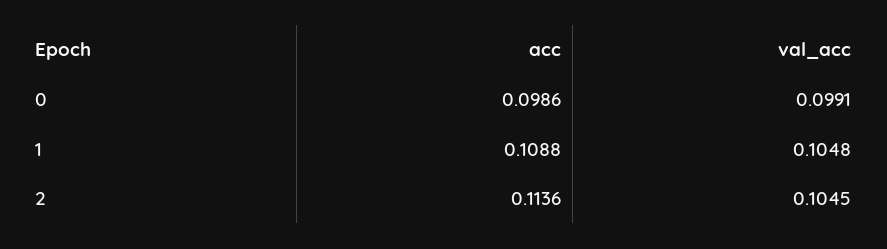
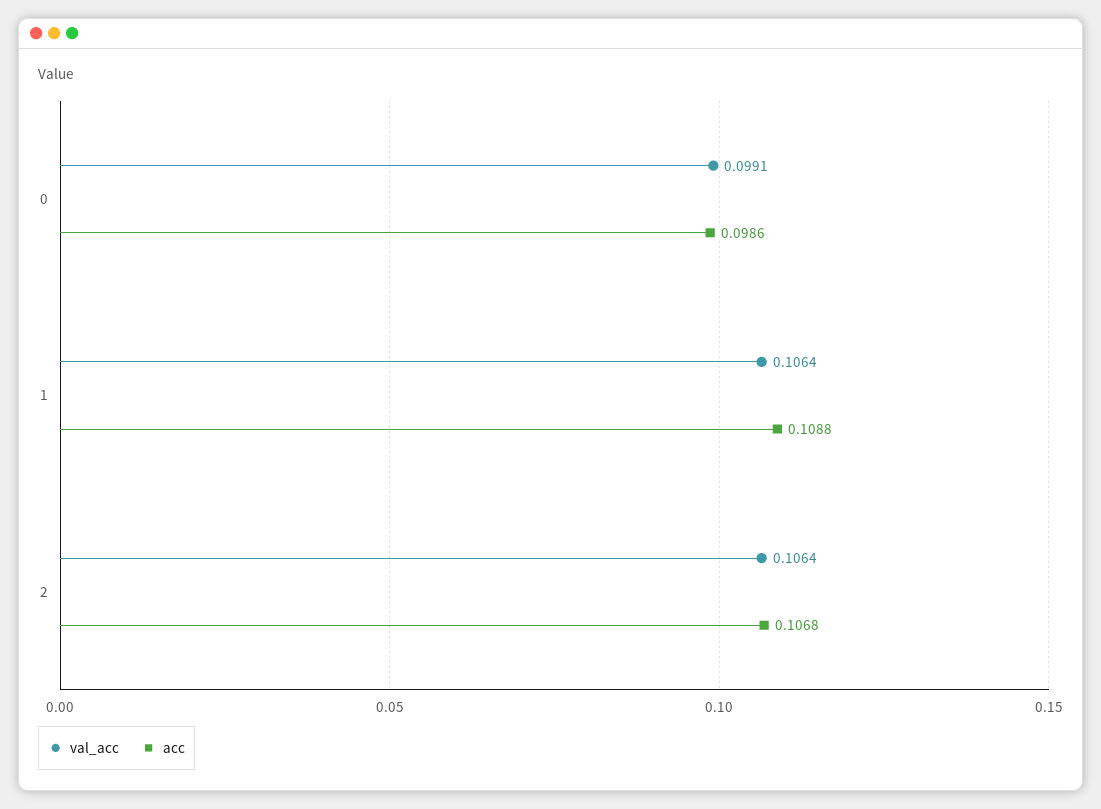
val_acc, 1: 0.1048 -> 0.1064
acc, 2: 0.1136 -> 0.1068
val_acc, 2: 0.1045 -> 0.1064

